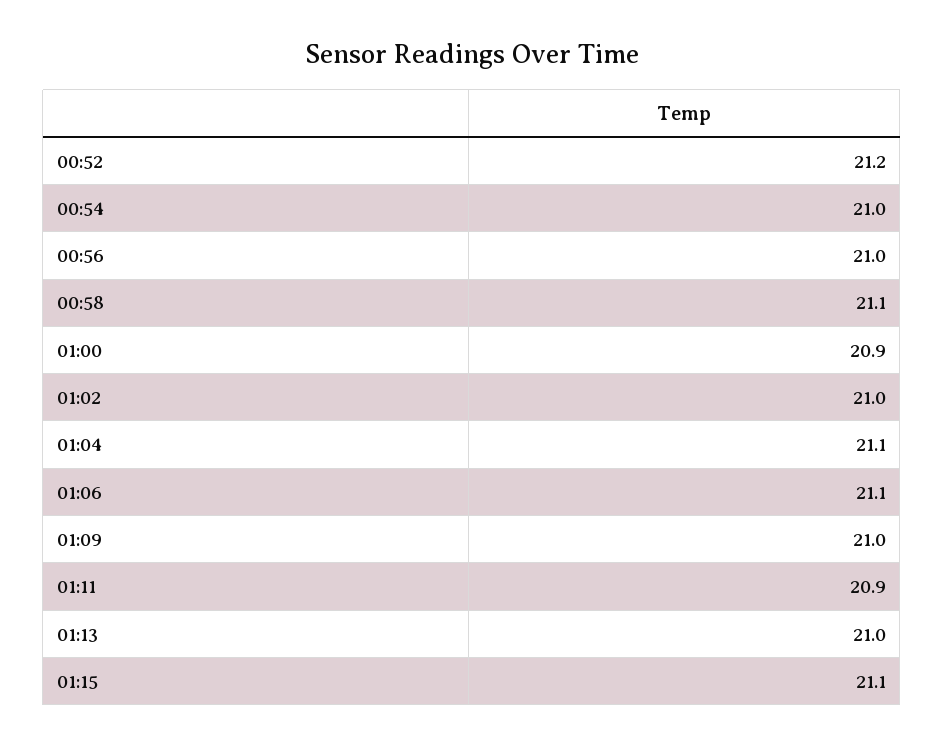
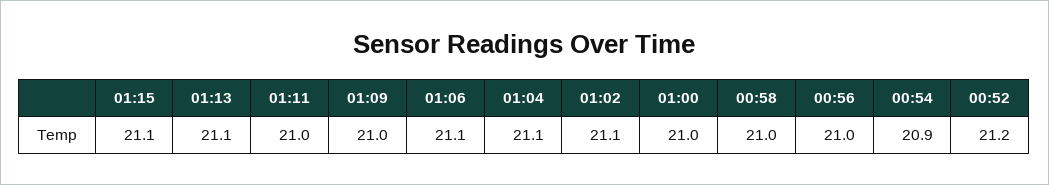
00:54: 21 -> 20.9
00:58: 21.1 -> 21
01:00: 20.9 -> 21
01:02: 21 -> 21.1
01:11: 20.9 -> 21
01:13: 21 -> 21.1

